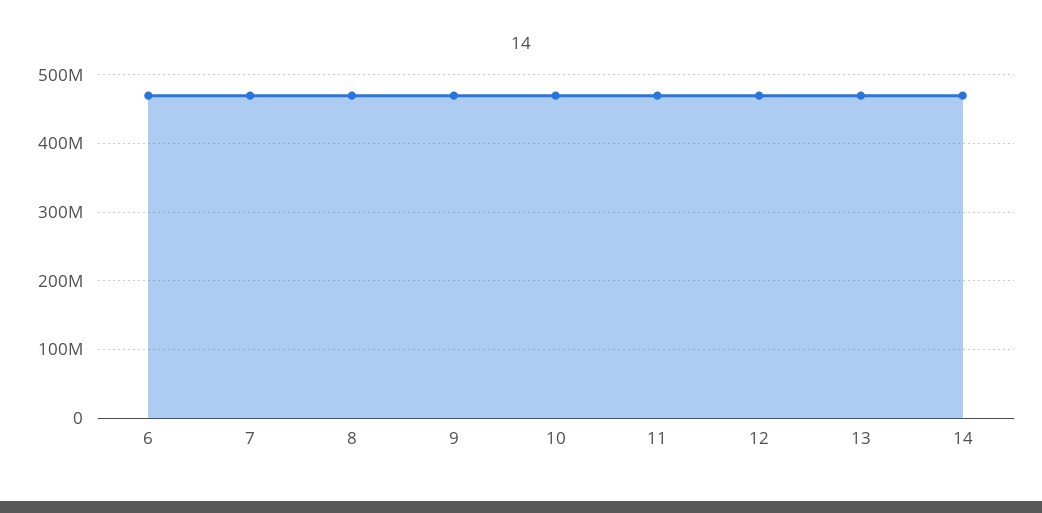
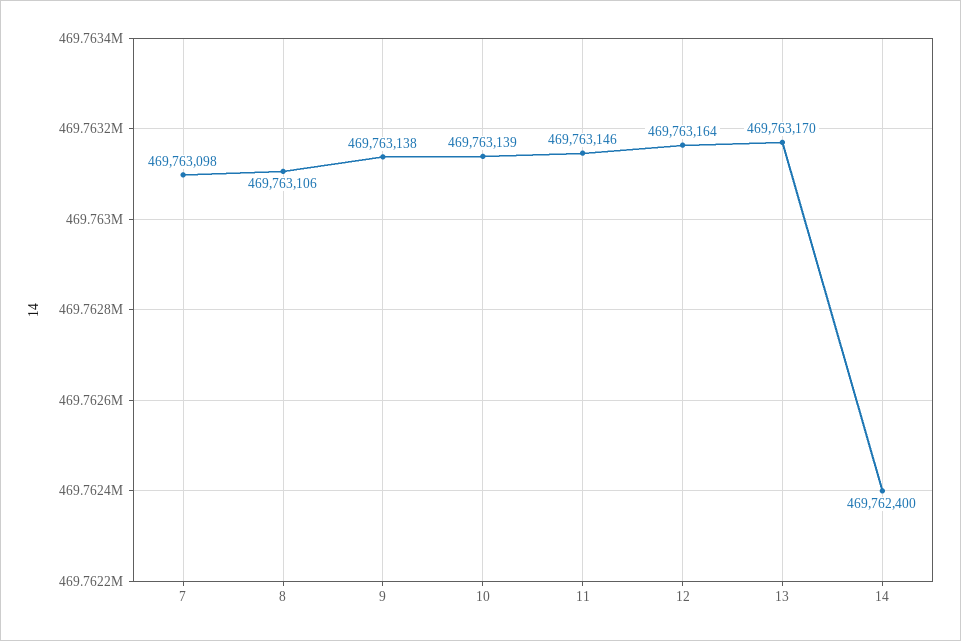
6: 470000000 -> none

